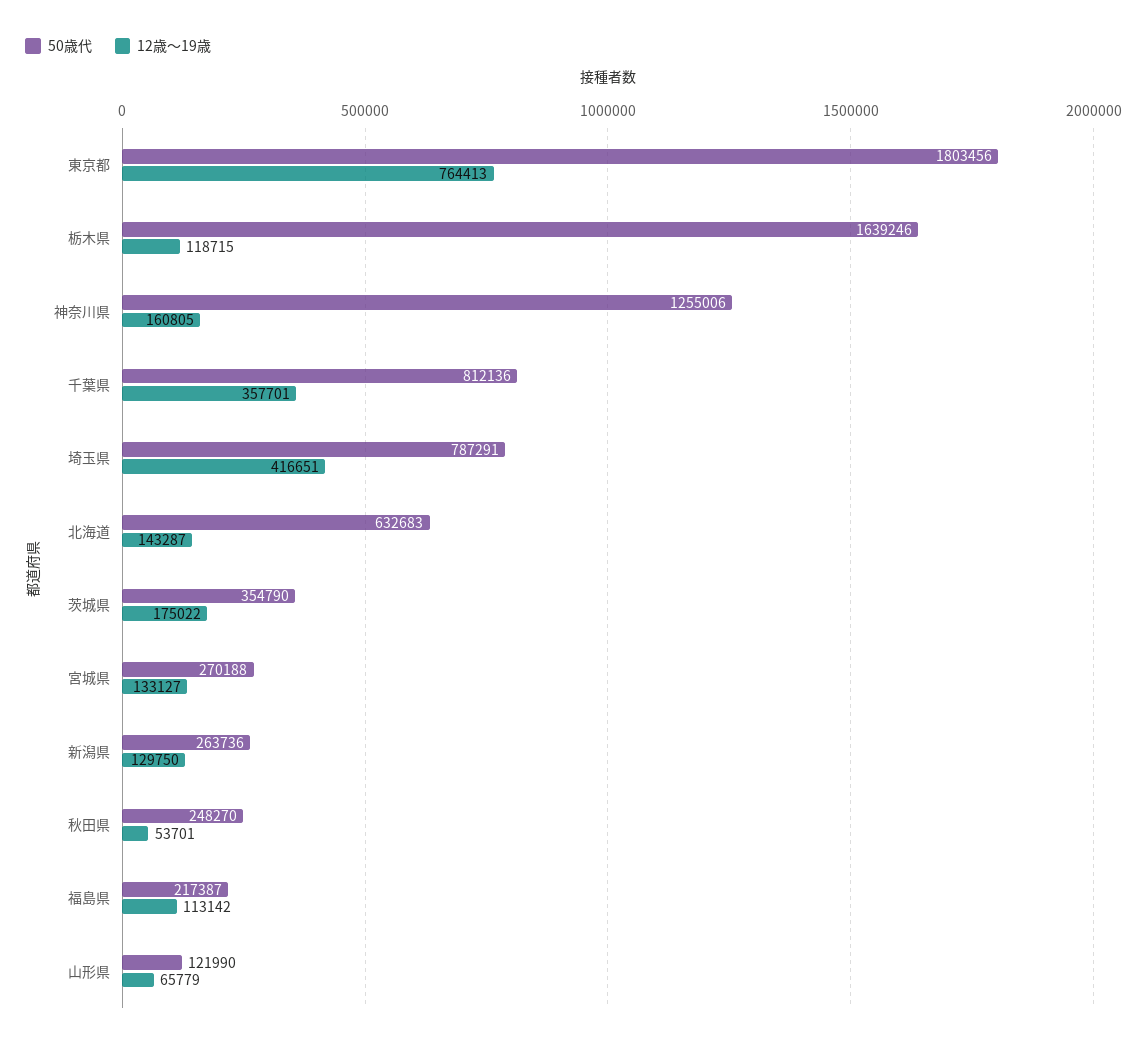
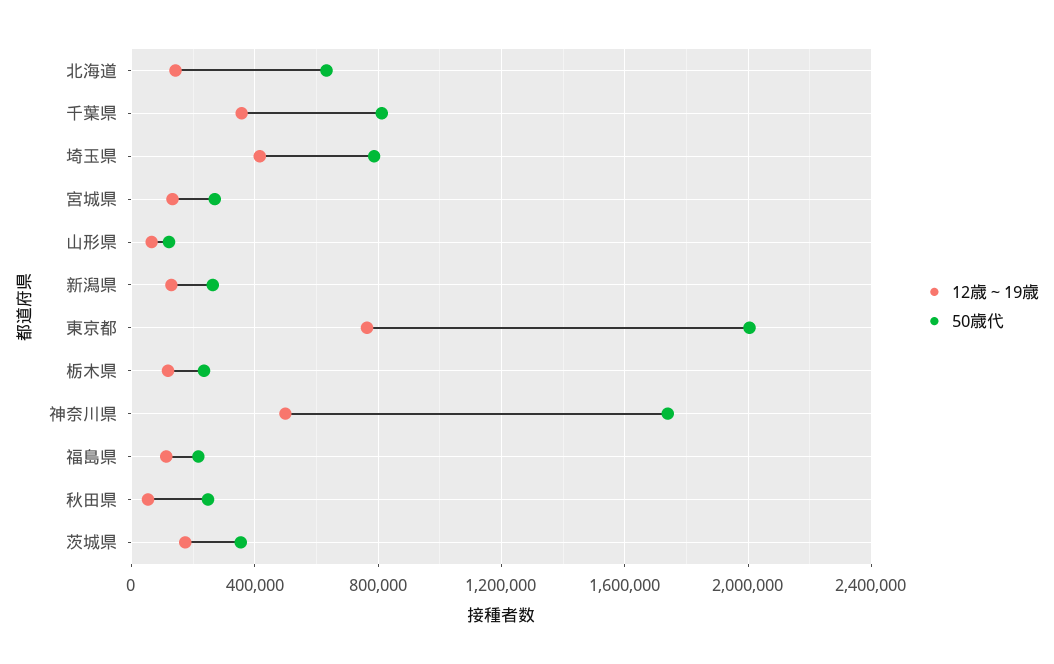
50歳代, 東京都: 1803456 -> 2000000
50歳代, 栃木県: 1639246 -> 250000
50歳代, 神奈川県: 1255006 -> 1750000
12歳～19歳, 神奈川県: 160805 -> 500000

